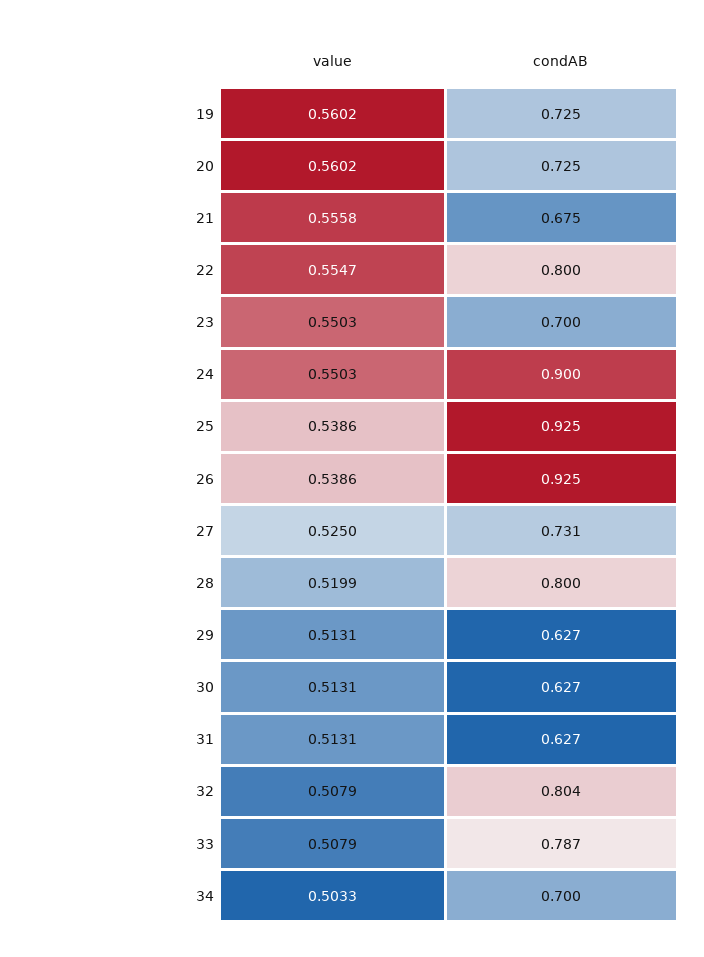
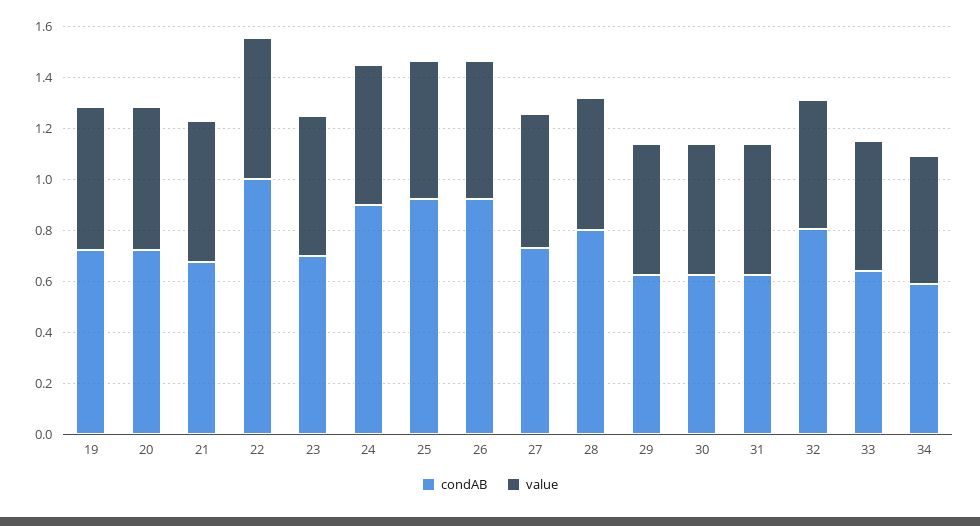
condAB, 22: 0.8 -> 1
condAB, 33: 0.787 -> 0.65
condAB, 34: 0.7 -> 0.6

